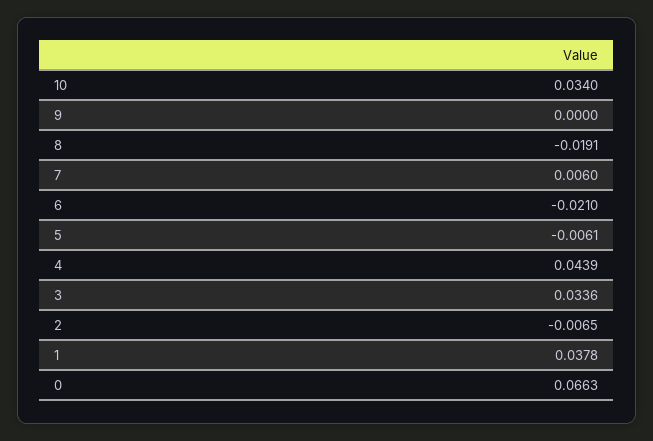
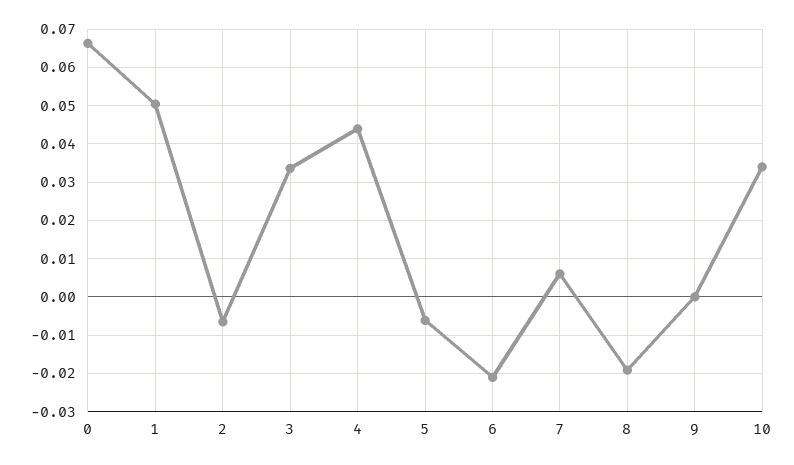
1: 0.0378 -> 0.05

